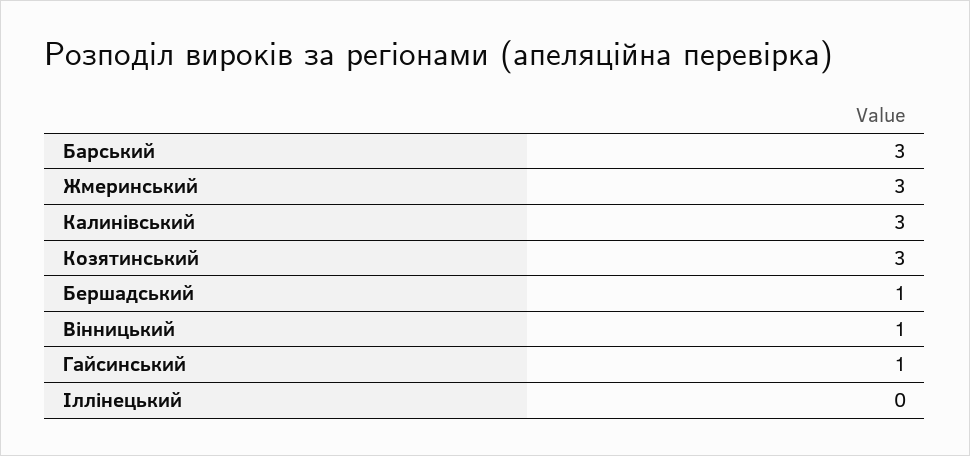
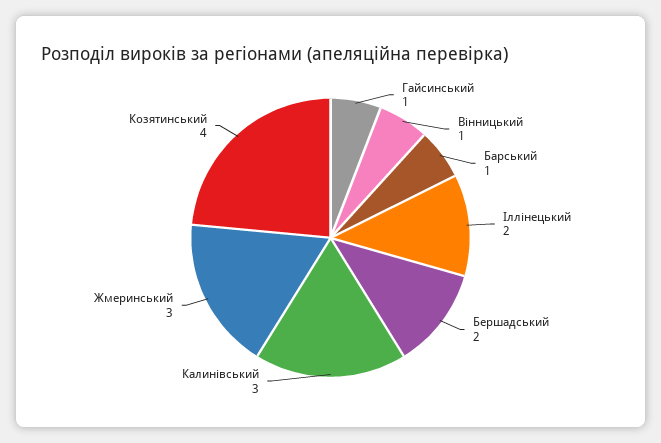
Барський: 3 -> 1
Козятинський: 3 -> 4
Бершадський: 1 -> 2
Іллінецький: 0 -> 2

